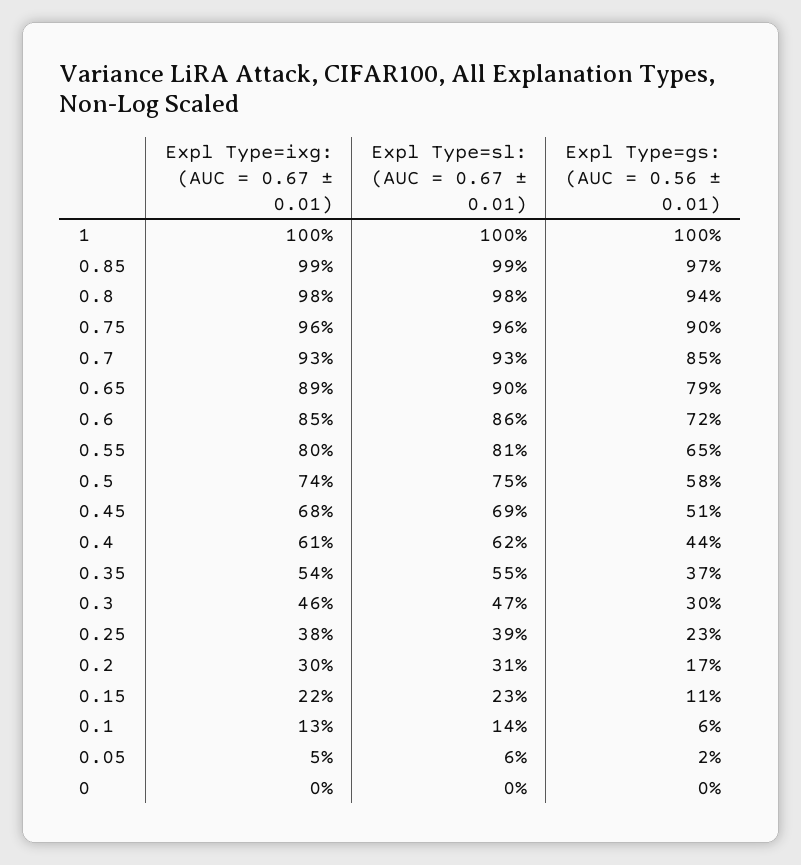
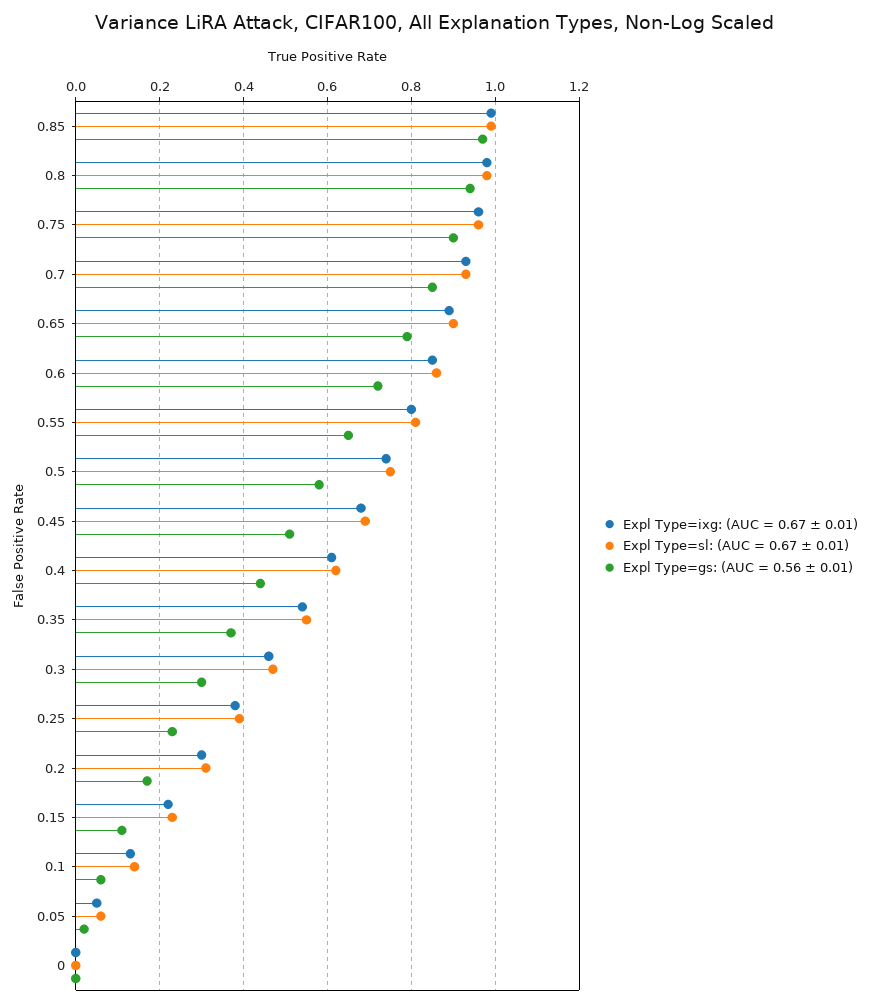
Expl Type=ixg: (AUC = 0.67 ± 0.01), 1: 1 -> none
Expl Type=sl: (AUC = 0.67 ± 0.01), 1: 1 -> none
Expl Type=gs: (AUC = 0.56 ± 0.01), 1: 1 -> none

